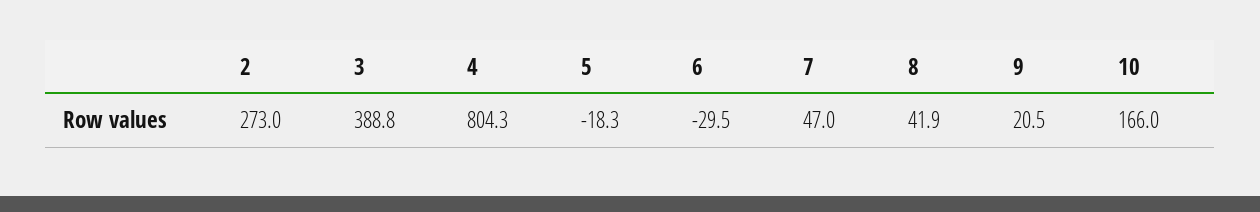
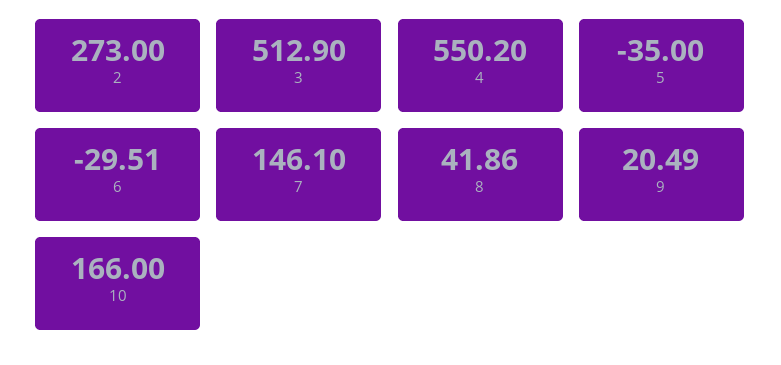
3: 388.8 -> 512.9
4: 804.3 -> 550.2
5: -18.3 -> -35
7: 47 -> 146.1

